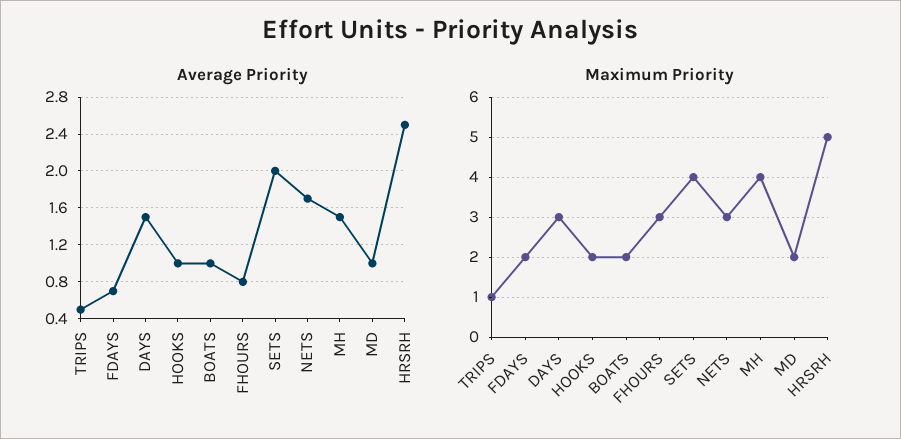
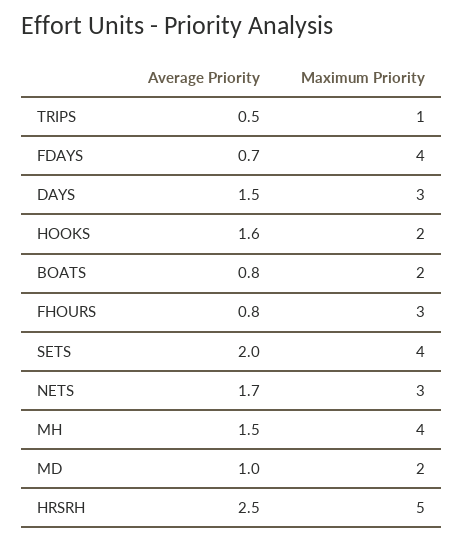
Average Priority, HOOKS: 1 -> 1.6
Average Priority, BOATS: 1 -> 0.8
Maximum Priority, FDAYS: 2 -> 4

